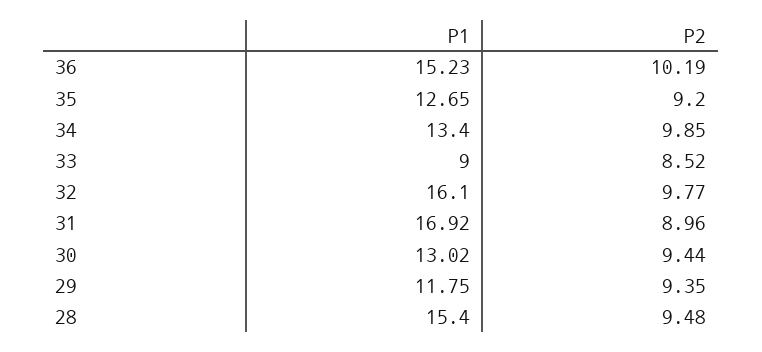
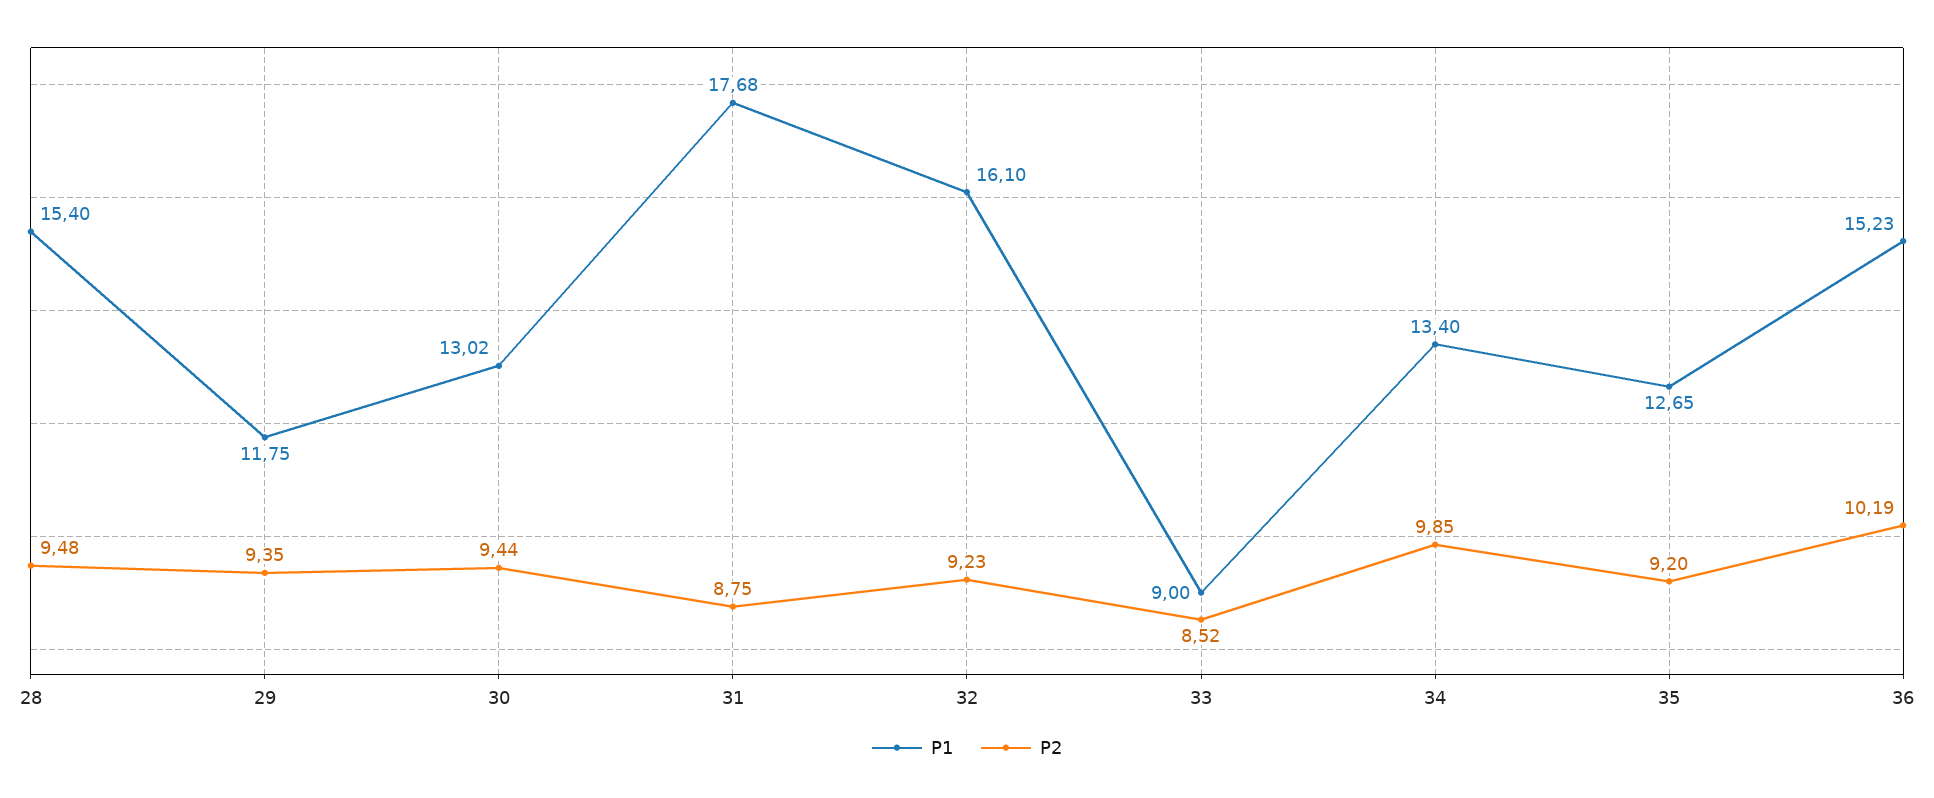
P2, 32: 9.77 -> 9.23
P1, 31: 16.92 -> 17.68
P2, 31: 8.96 -> 8.75

